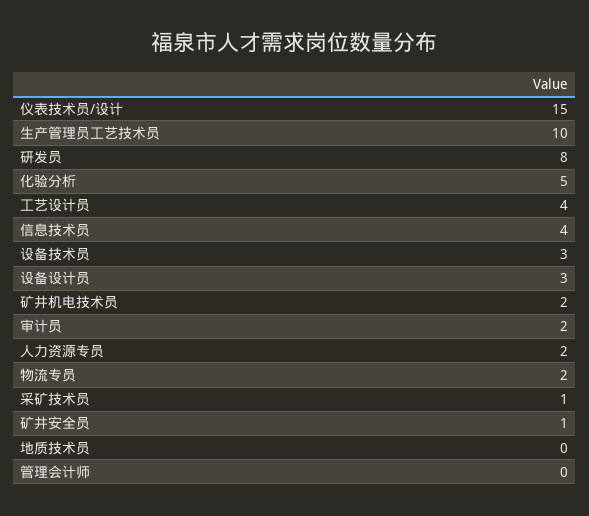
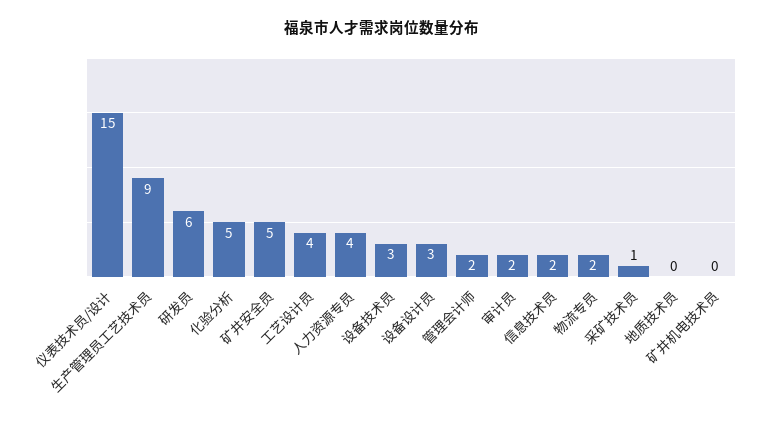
生产管理员工艺技术员: 10 -> 9
研发员: 8 -> 6
信息技术员: 4 -> 2
矿井机电技术员: 2 -> 0
人力资源专员: 2 -> 4
矿井安全员: 1 -> 5
管理会计师: 0 -> 2

